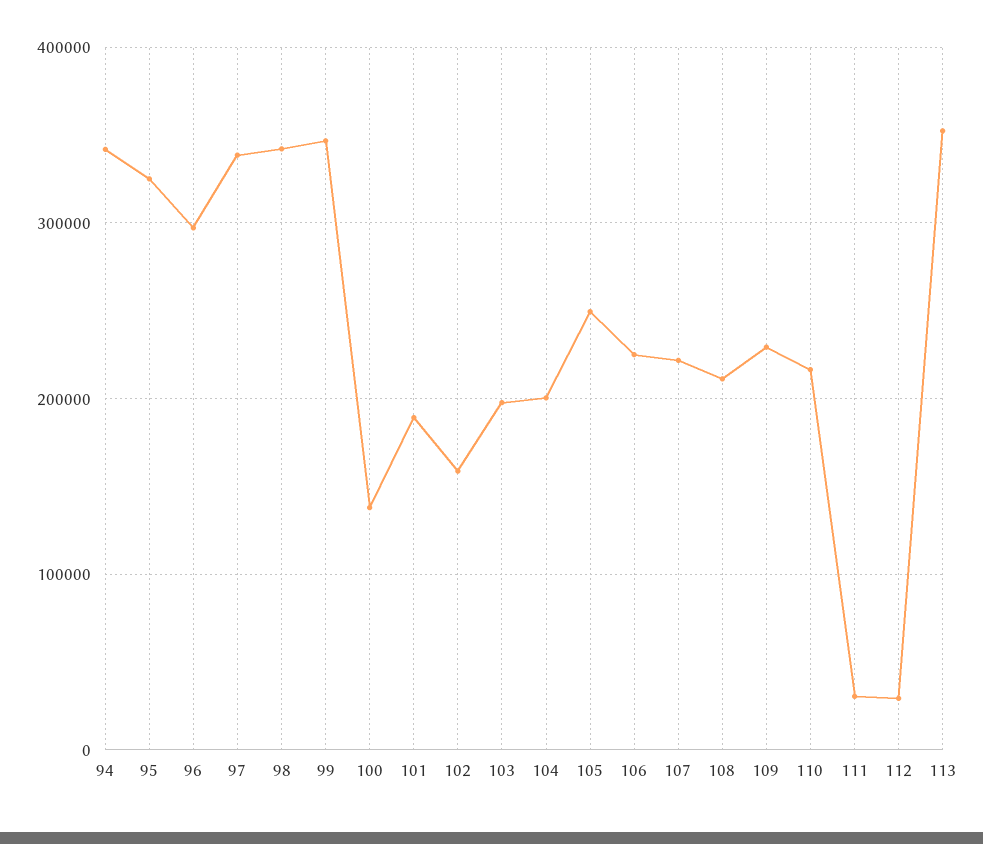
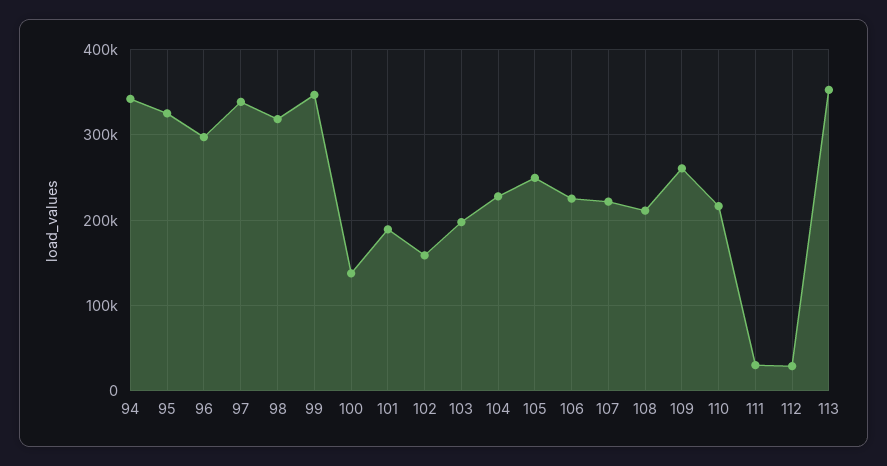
98: 340000 -> 320000
104: 200000 -> 230000
109: 230000 -> 260000

